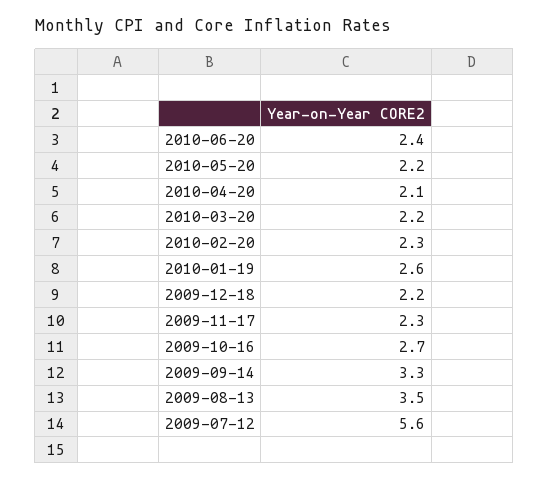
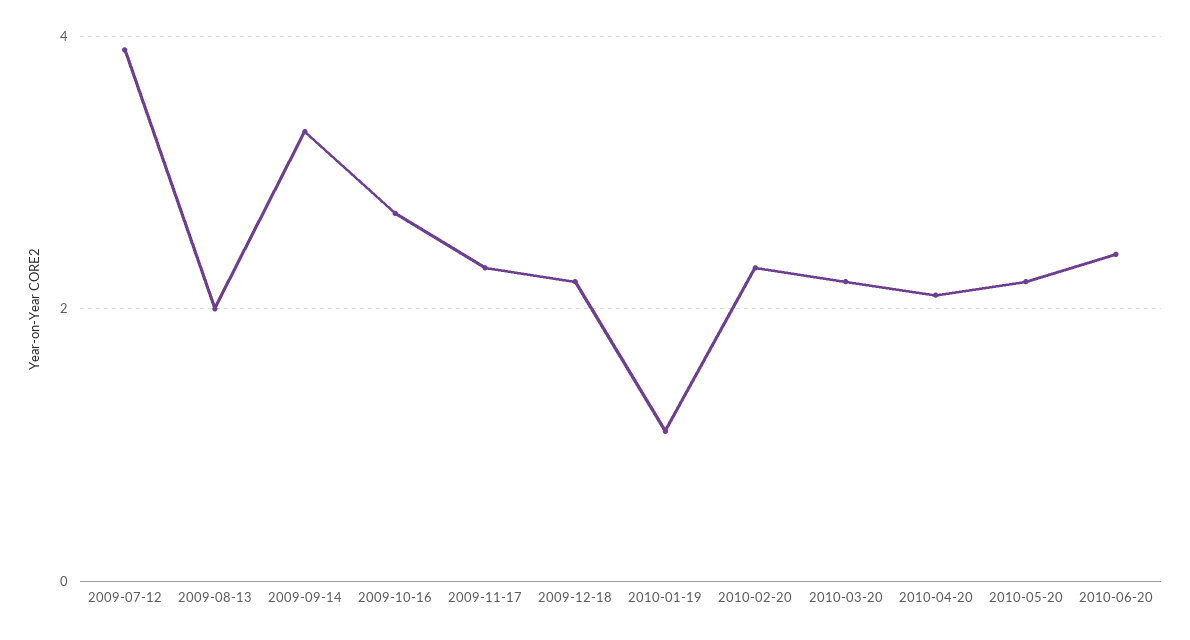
2010-01-19: 2.6 -> 1
2009-08-13: 3.5 -> 2
2009-07-12: 5.6 -> 4

